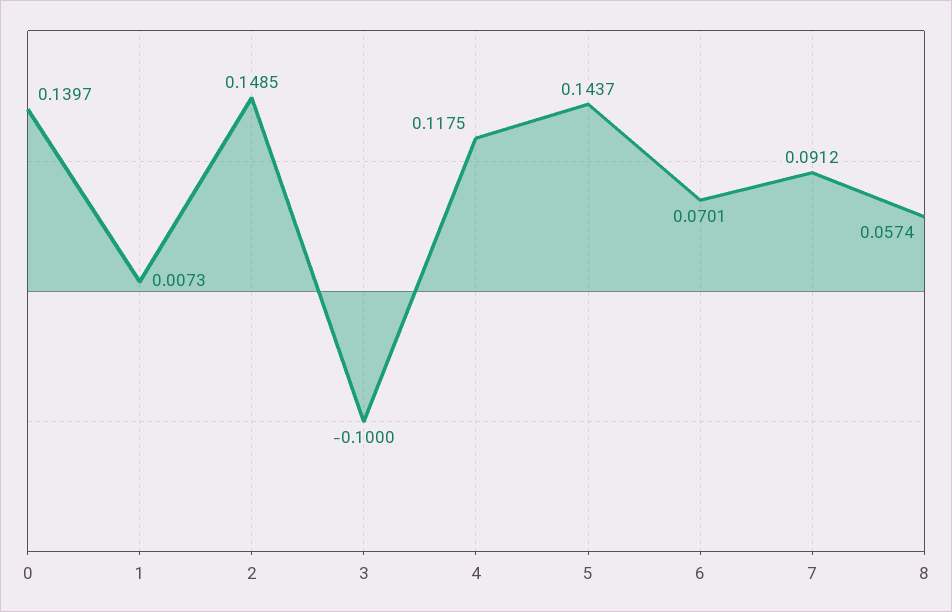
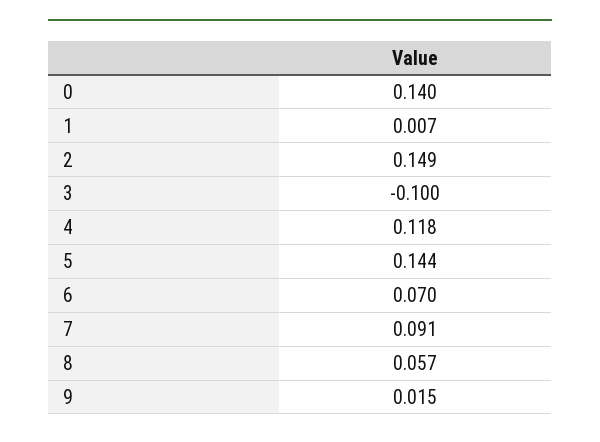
9: none -> 0.015

